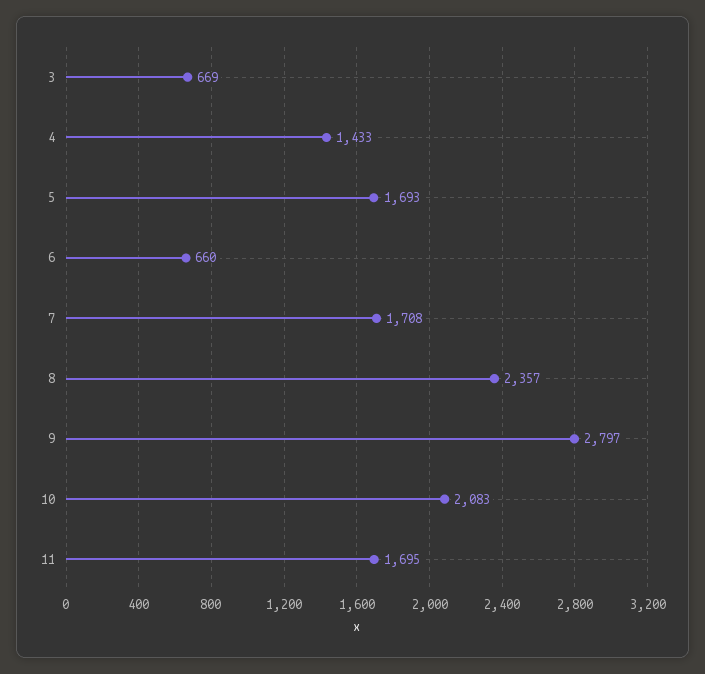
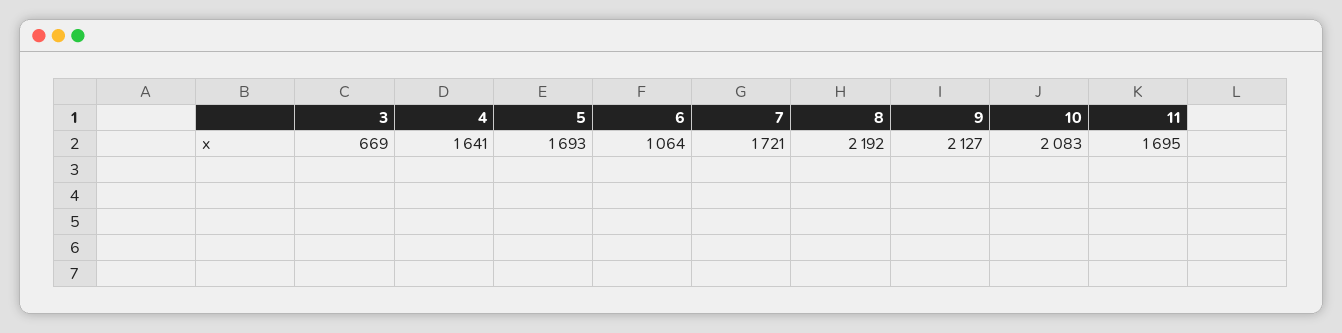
4: 1433 -> 1641
6: 660 -> 1064
7: 1708 -> 1721
8: 2357 -> 2192
9: 2797 -> 2127

